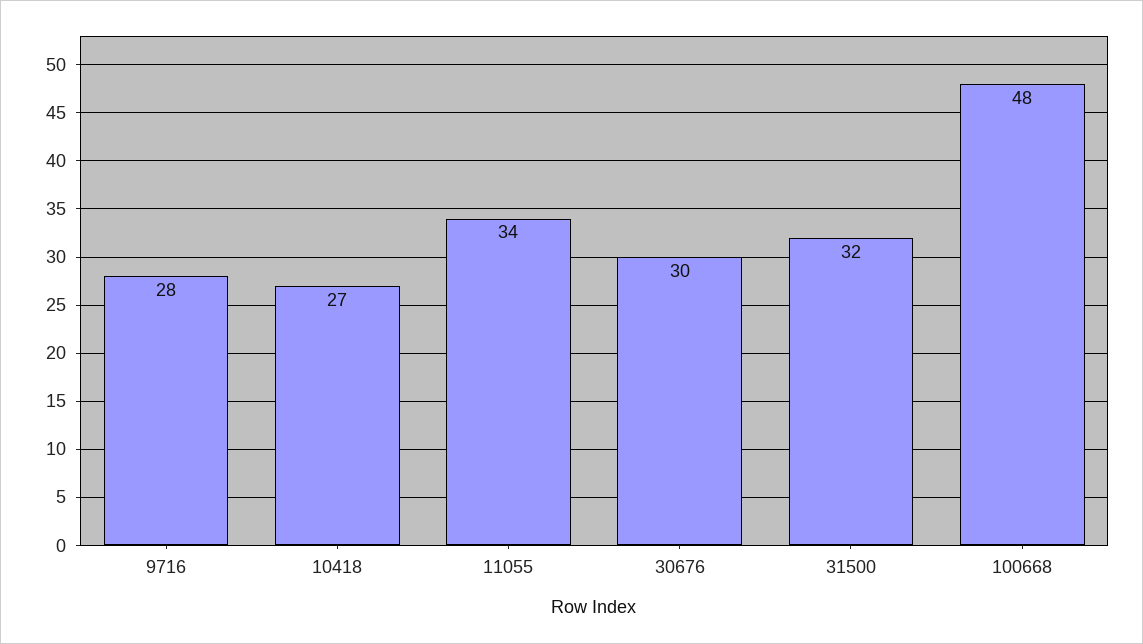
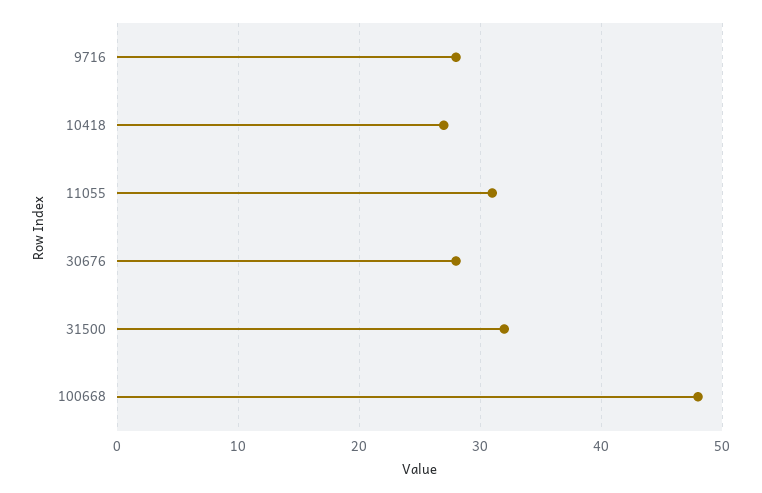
11055: 34 -> 31
30676: 30 -> 28

